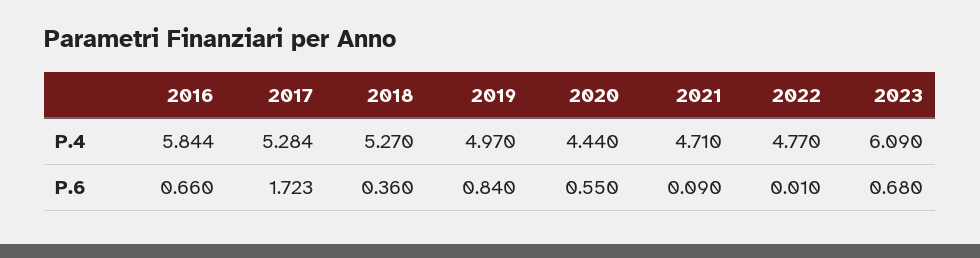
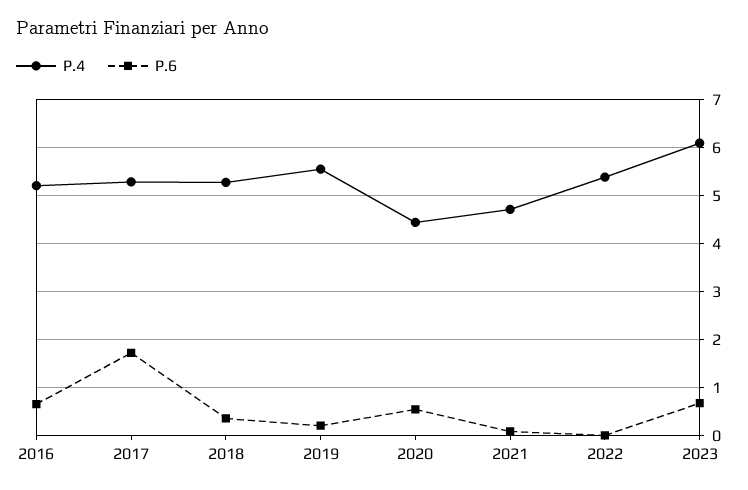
P.4, 2016: 5.844 -> 5.2
P.4, 2019: 4.97 -> 5.6
P.4, 2022: 4.77 -> 5.4
P.6, 2019: 0.84 -> 0.2

